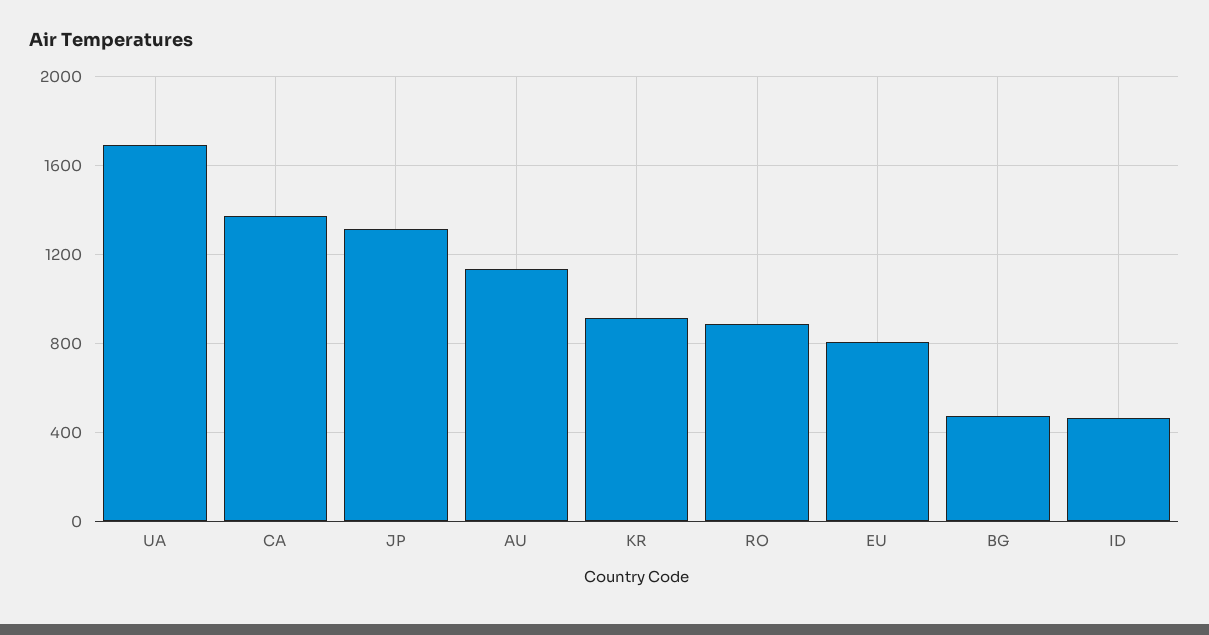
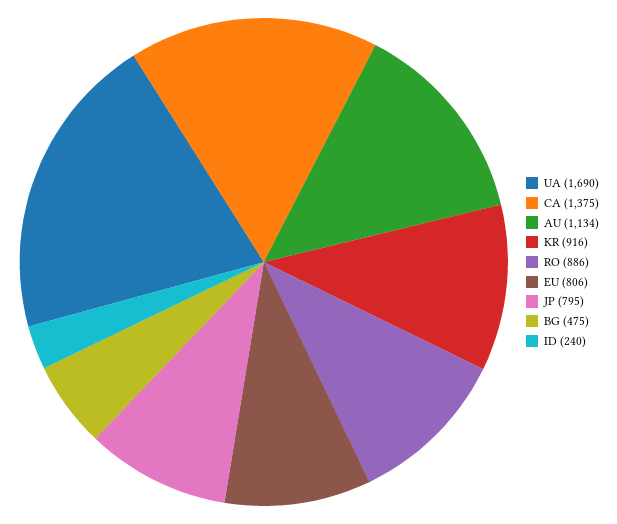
JP: 1300 -> 795
ID: 450 -> 240

